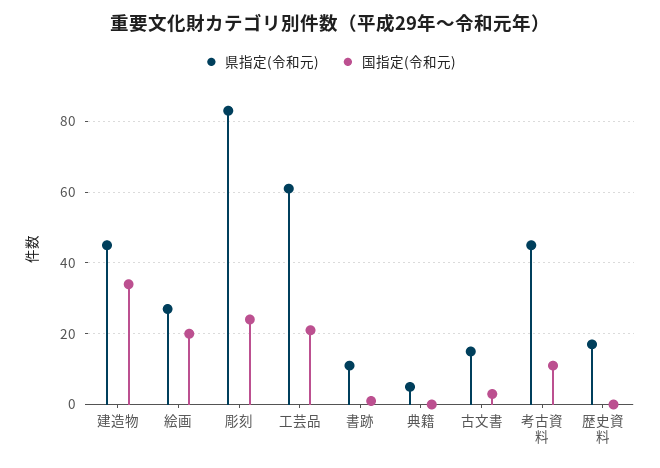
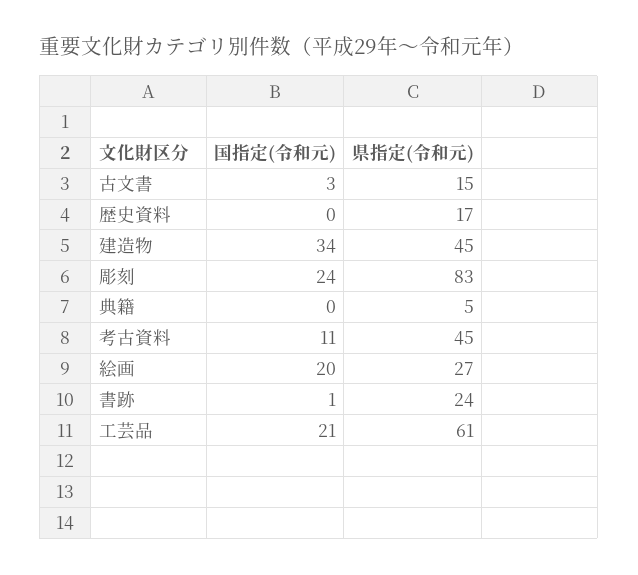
県指定(令和元), 書跡: 10 -> 24

